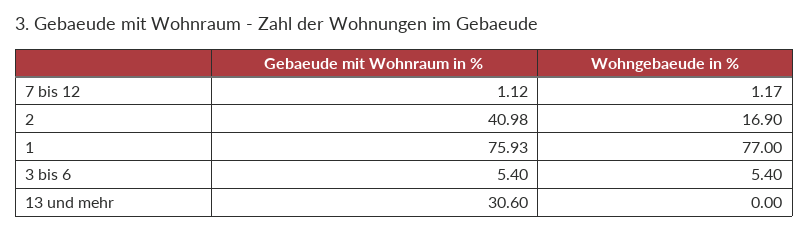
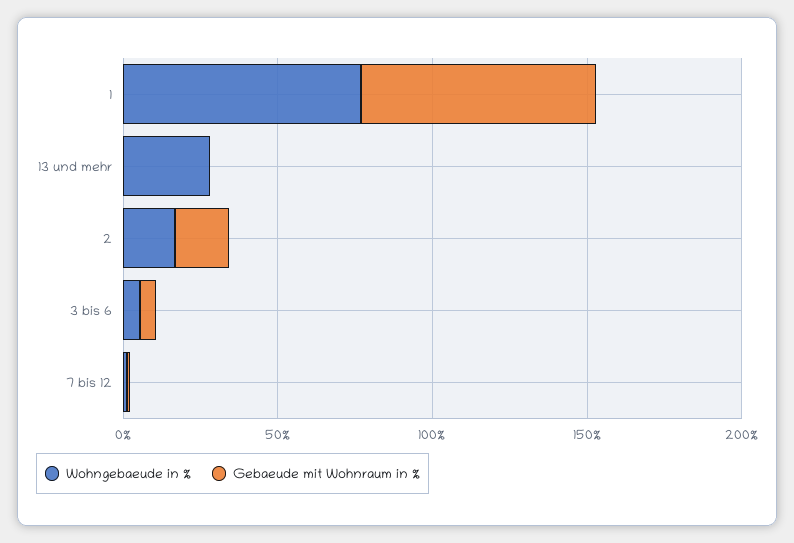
Gebaeude mit Wohnraum in %, 2: 40.98 -> 20
Gebaeude mit Wohnraum in %, 13 und mehr: 30.6 -> 0
Wohngebaeude in %, 13 und mehr: 0 -> 30

